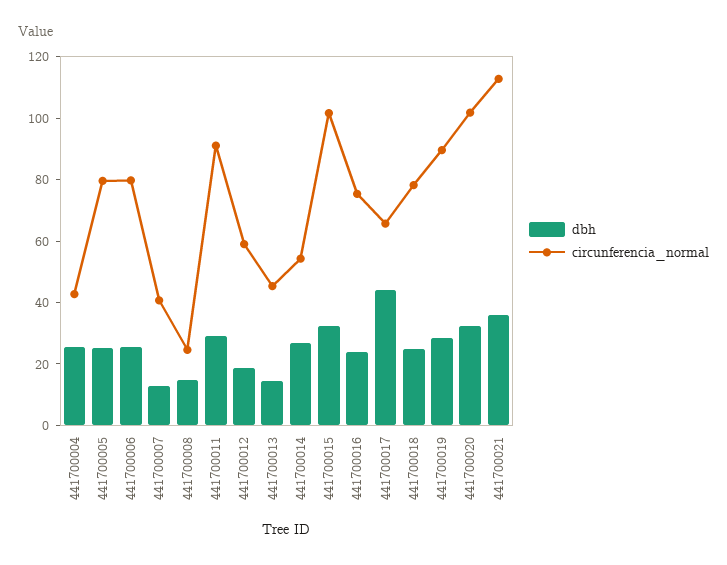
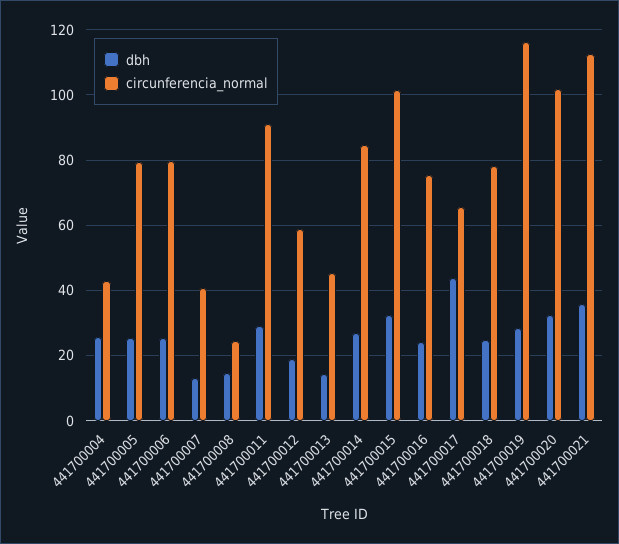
circunferencia_normal, 441700014: 55 -> 84
circunferencia_normal, 441700019: 90 -> 116

